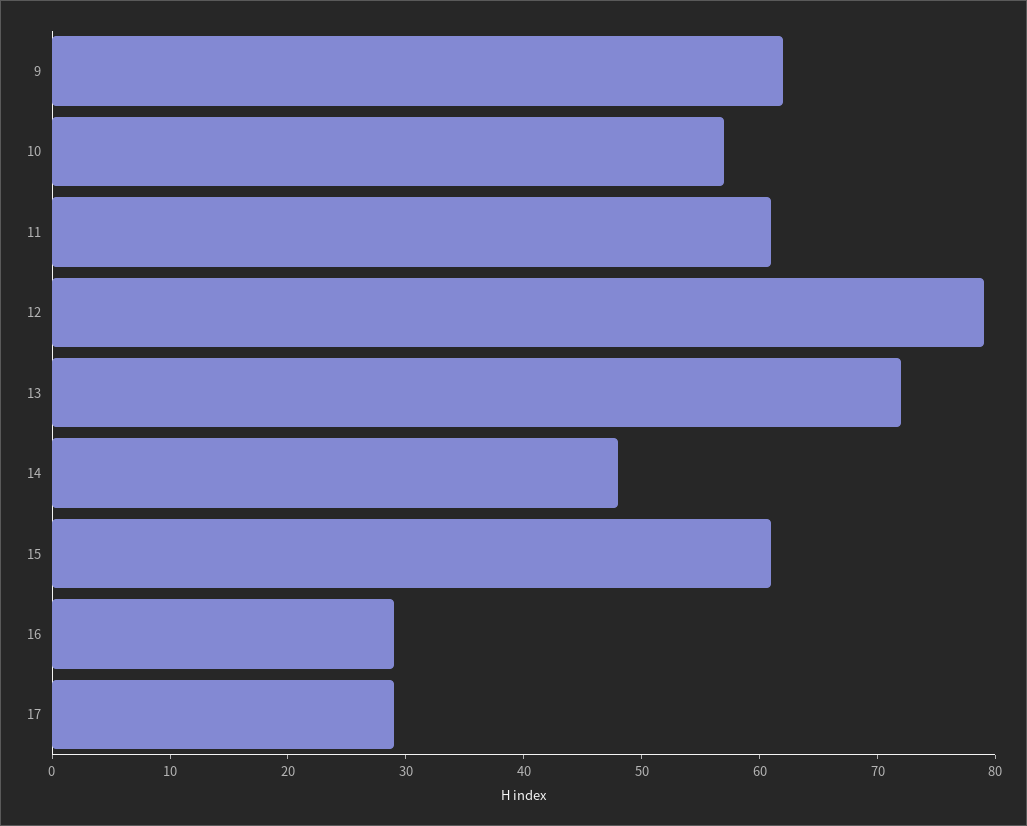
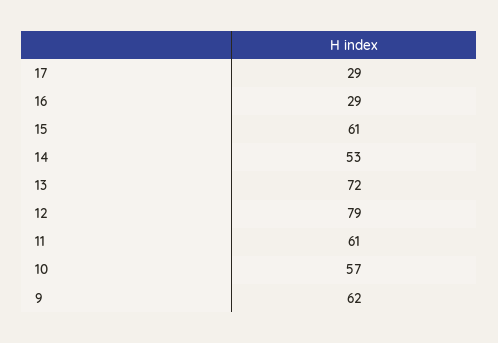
14: 48 -> 53

